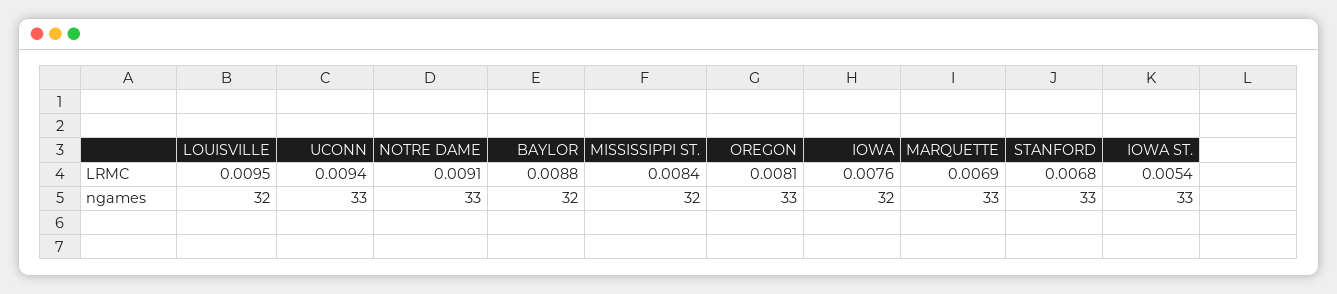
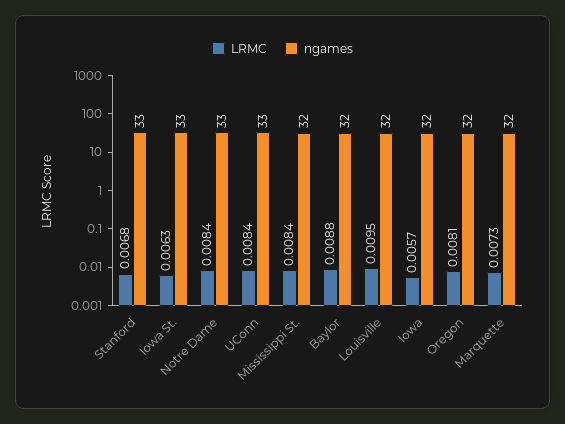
LRMC, UCONN: 0.0094 -> 0.0084
LRMC, NOTRE DAME: 0.0091 -> 0.0084
LRMC, IOWA: 0.0076 -> 0.0057
LRMC, MARQUETTE: 0.0069 -> 0.0073
LRMC, IOWA ST.: 0.0054 -> 0.0063
ngames, OREGON: 33 -> 32
ngames, MARQUETTE: 33 -> 32

